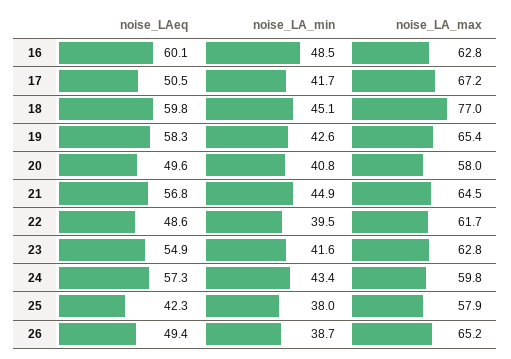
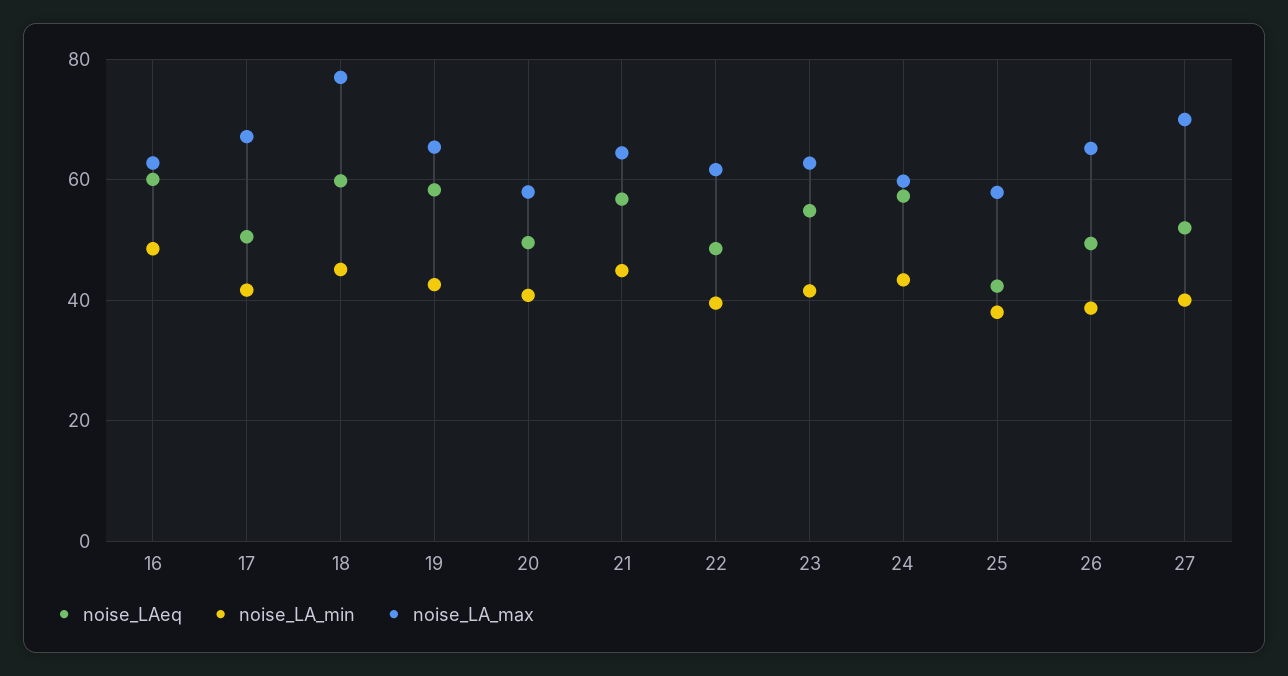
noise_LAeq, 27: none -> 52
noise_LA_min, 27: none -> 40
noise_LA_max, 27: none -> 70

